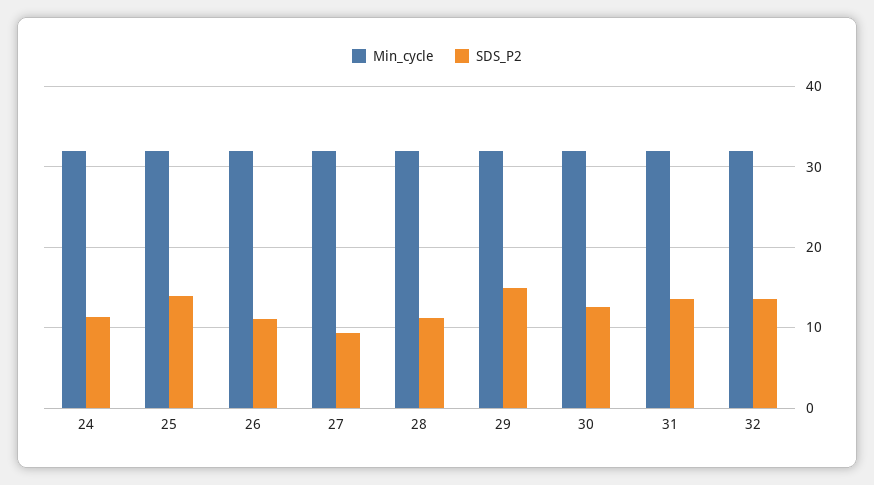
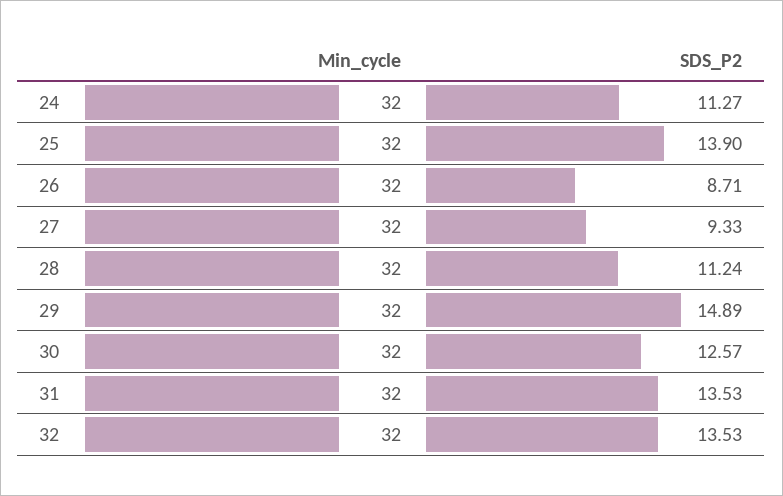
SDS_P2, 26: 11 -> 8.71

